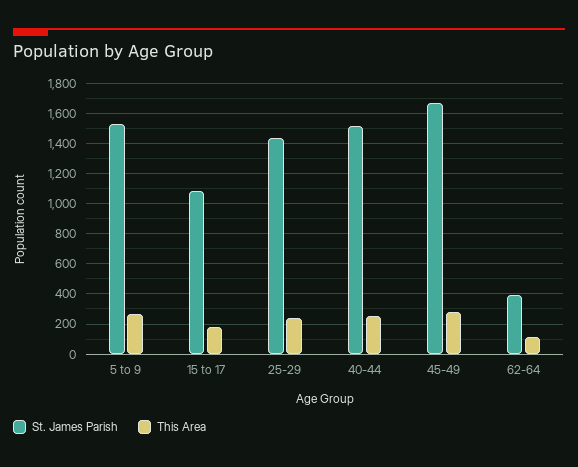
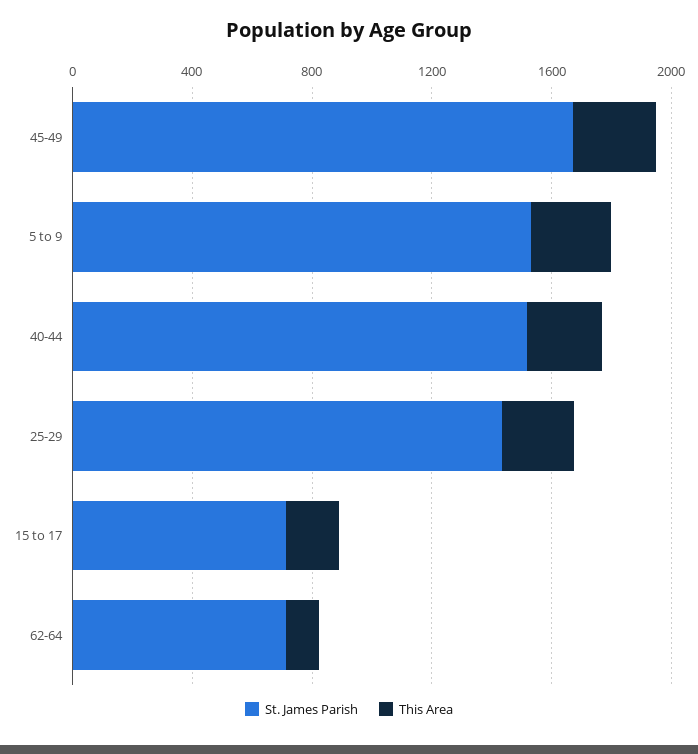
St. James Parish, 15 to 17: 1100 -> 700
St. James Parish, 62-64: 400 -> 700

